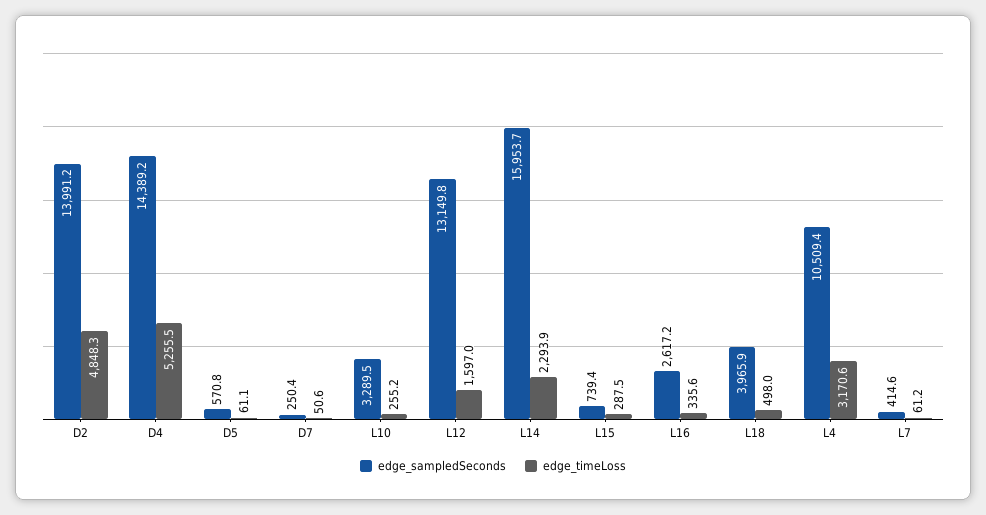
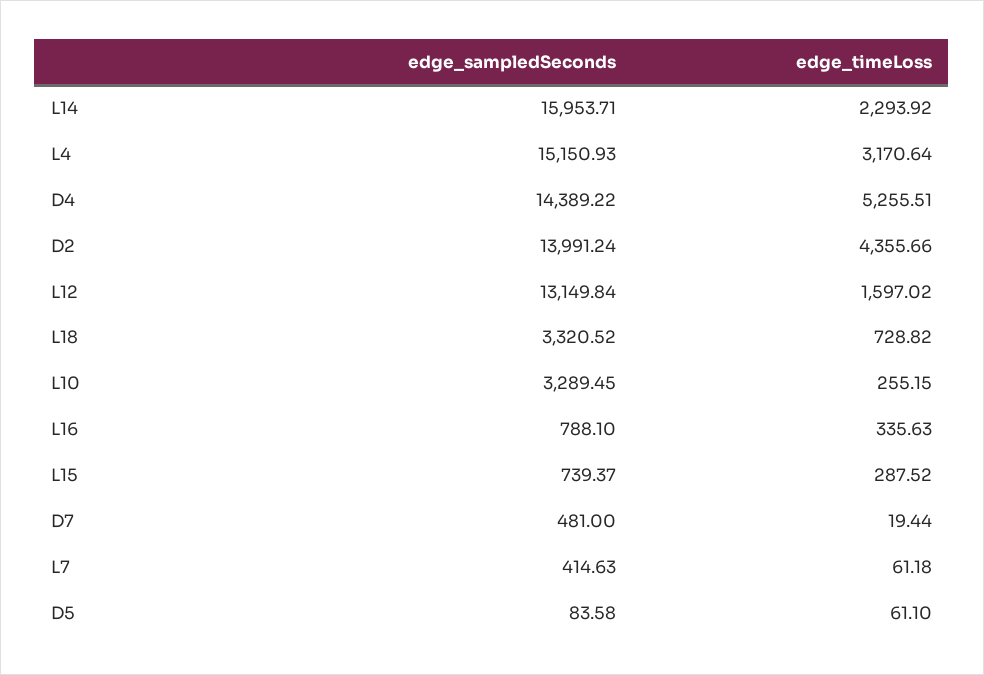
edge_timeLoss, D2: 4848.3 -> 4355.66
edge_sampledSeconds, D5: 570.8 -> 83.58
edge_sampledSeconds, D7: 250.4 -> 481
edge_timeLoss, D7: 50.6 -> 19.44
edge_sampledSeconds, L16: 2617.2 -> 788.1
edge_sampledSeconds, L18: 3965.9 -> 3320.52
edge_timeLoss, L18: 498 -> 728.82
edge_sampledSeconds, L4: 10509.4 -> 15150.93

